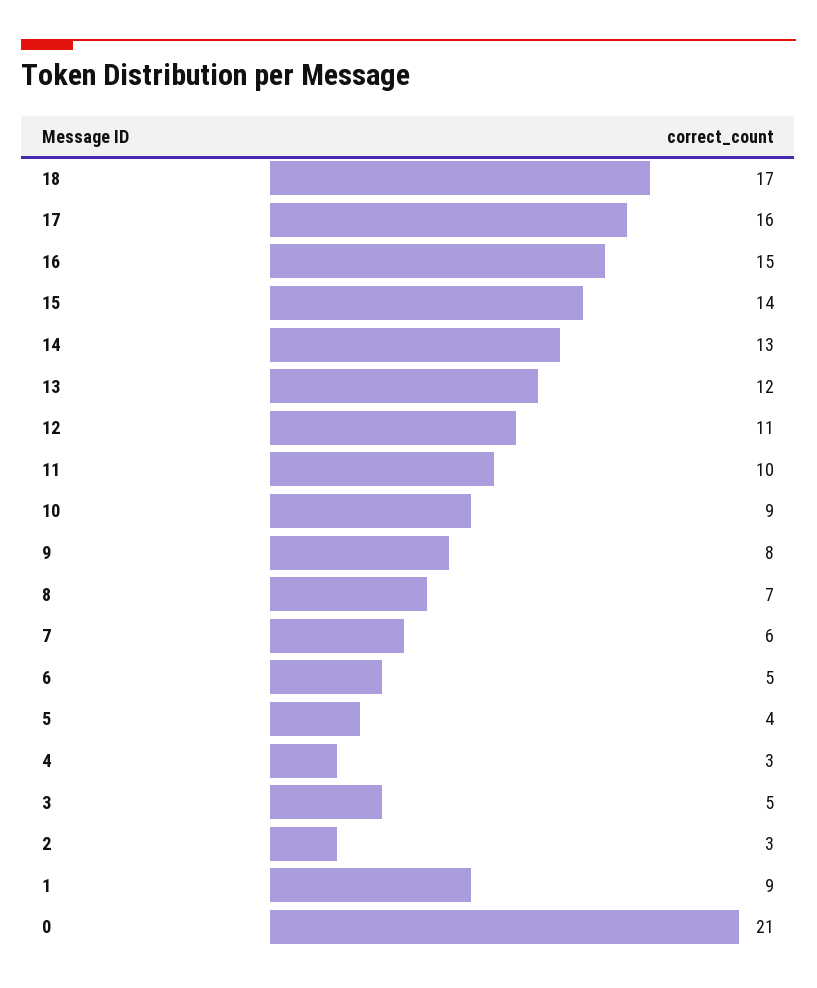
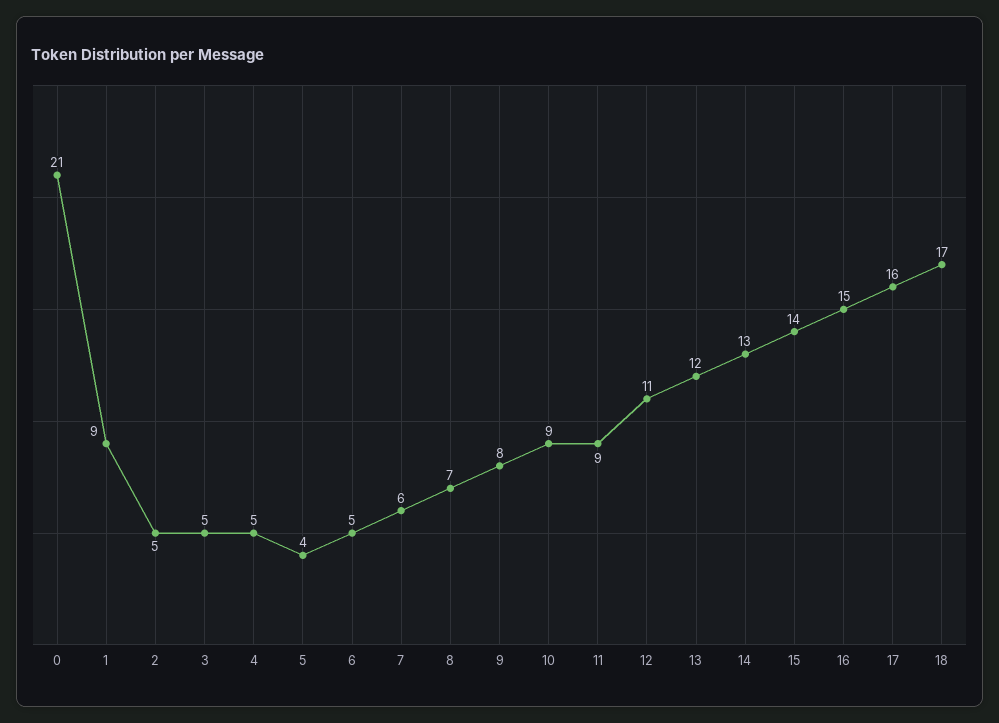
11: 10 -> 9
4: 3 -> 5
2: 3 -> 5

